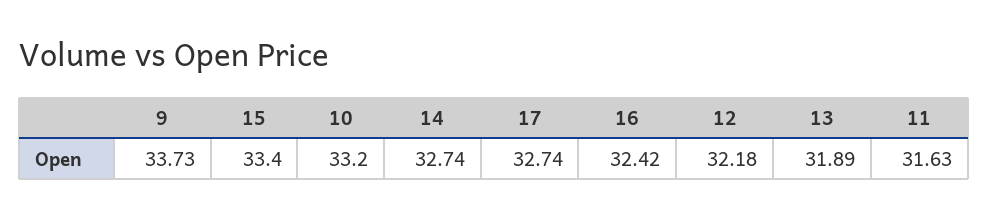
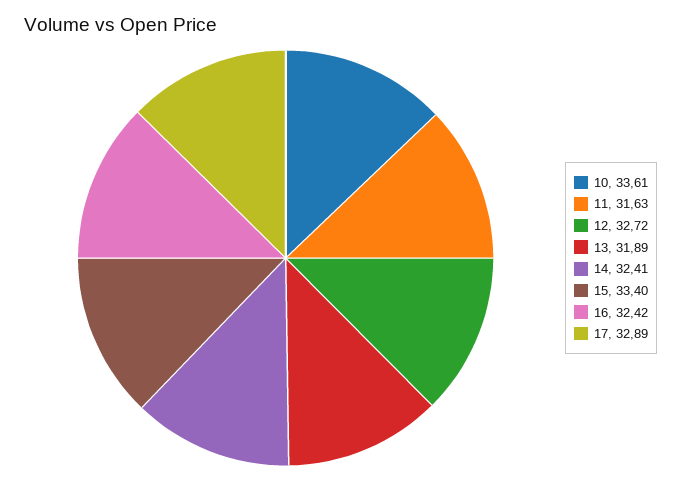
9: 33.73 -> none
10: 33.2 -> 33.61
14: 32.74 -> 32.41
17: 32.74 -> 32.89
12: 32.18 -> 32.72

